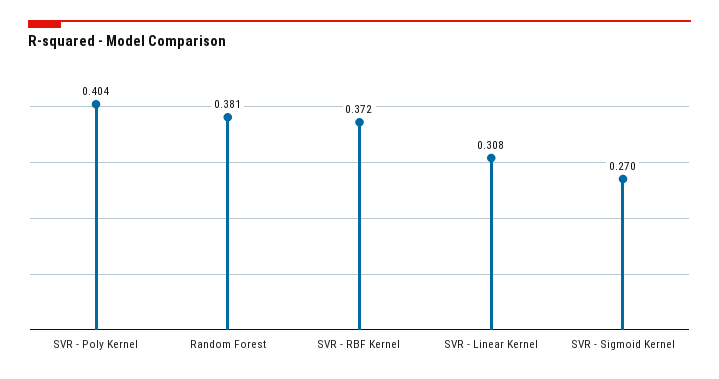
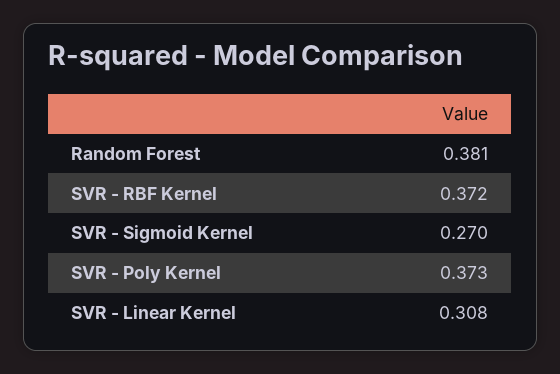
SVR - Poly Kernel: 0.404 -> 0.373

